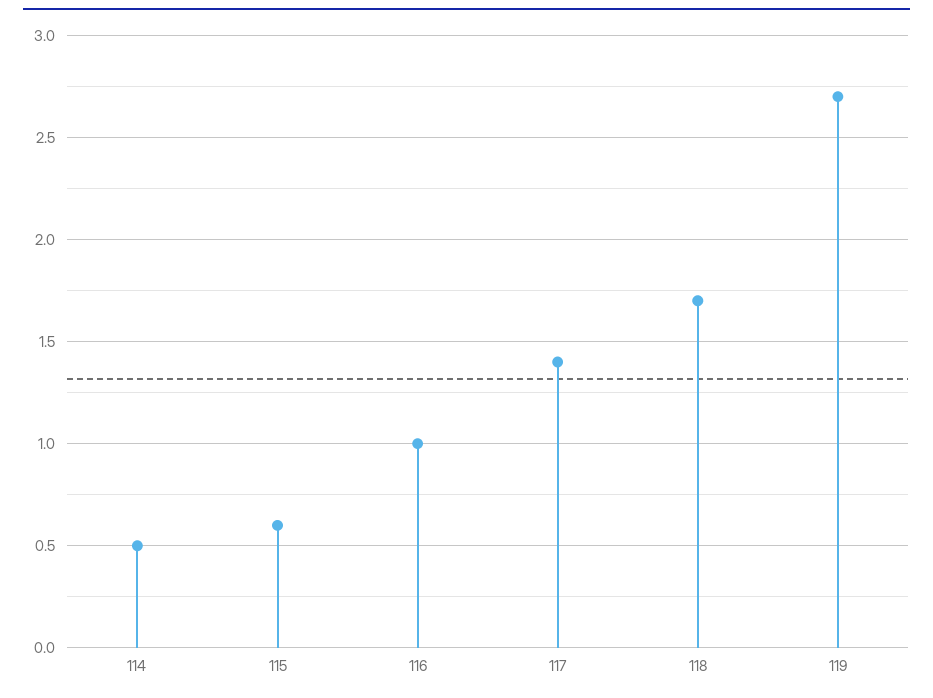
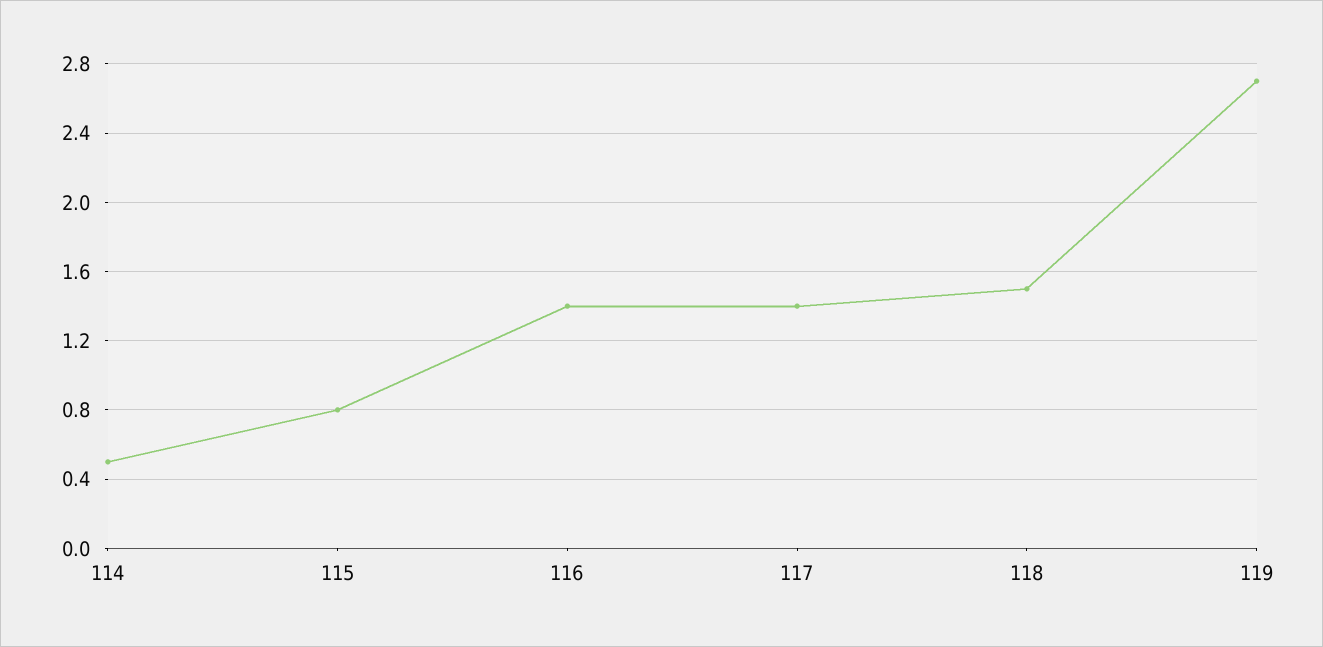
115: 0.6 -> 0.8
116: 1 -> 1.4
118: 1.7 -> 1.5

